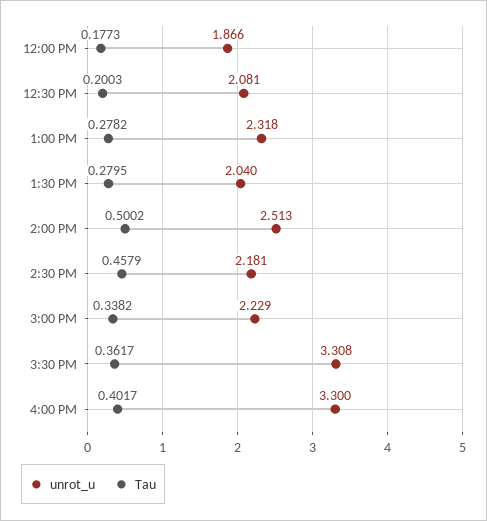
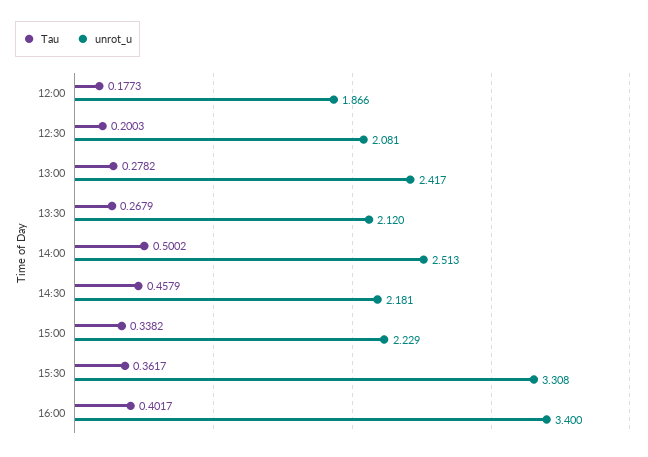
unrot_u, 1:00 PM: 2.318 -> 2.417
unrot_u, 1:30 PM: 2.04 -> 2.12
Tau, 1:30 PM: 0.2795 -> 0.2679
unrot_u, 4:00 PM: 3.3 -> 3.4

